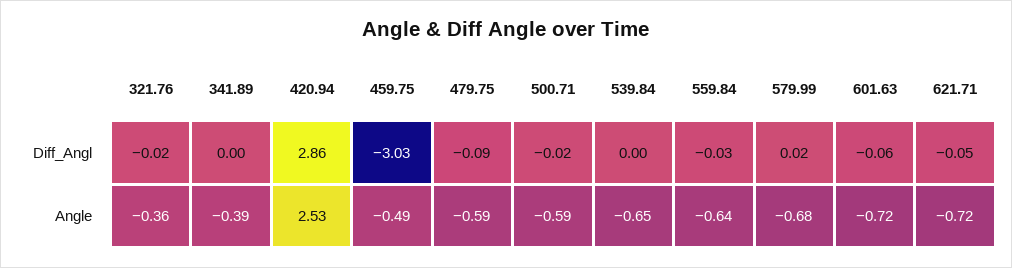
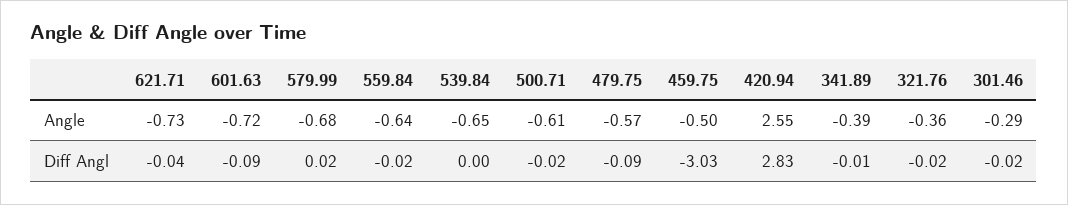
341.89, Diff_Angl: 0 -> -0.01
420.94, Diff_Angl: 2.86 -> 2.83
559.84, Diff_Angl: -0.03 -> -0.02
601.63, Diff_Angl: -0.06 -> -0.09
621.71, Diff_Angl: -0.05 -> -0.04
420.94, Angle: 2.53 -> 2.55
459.75, Angle: -0.49 -> -0.5
479.75, Angle: -0.59 -> -0.57
500.71, Angle: -0.59 -> -0.61
621.71, Angle: -0.72 -> -0.73
301.46, Angle: none -> -0.29
301.46, Diff_Angl: none -> -0.02

